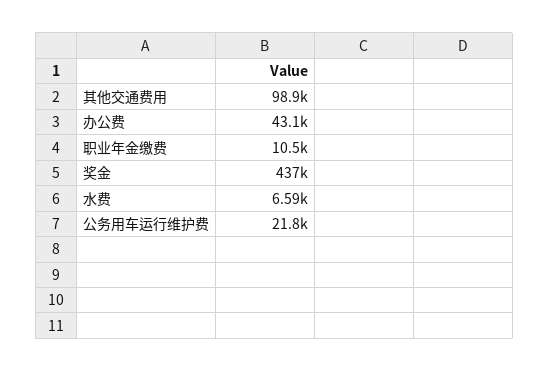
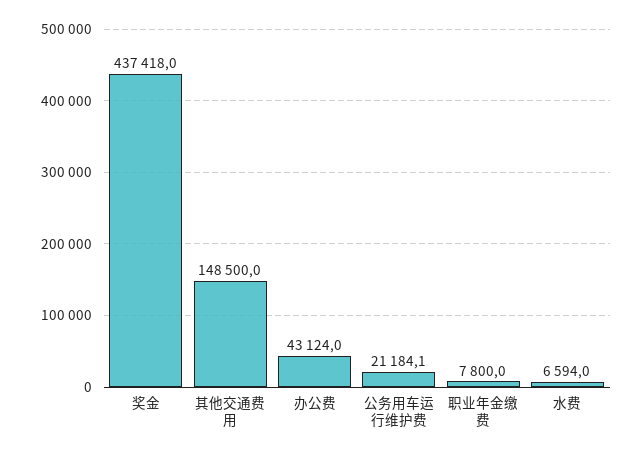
其他交通费用: 98900 -> 148500
职业年金缴费: 10500 -> 7800
公务用车运行维护费: 21800 -> 21184.1

